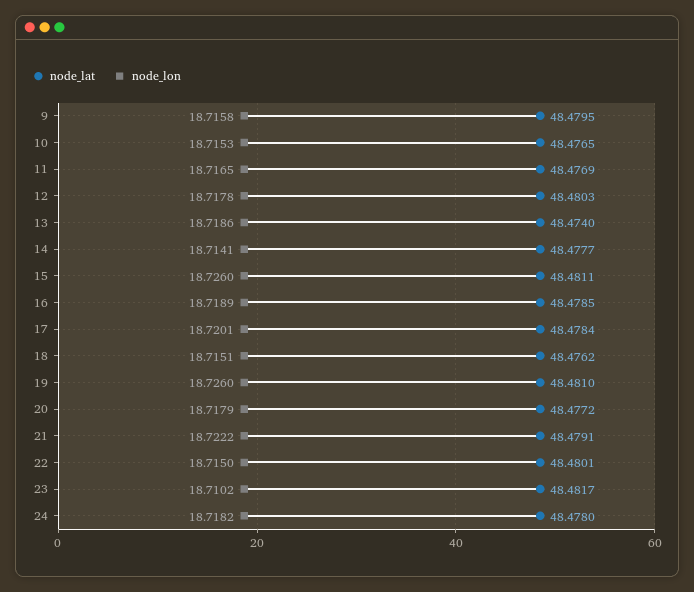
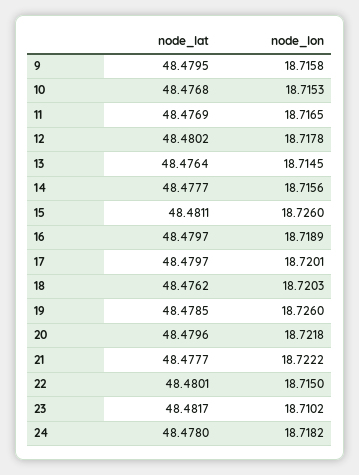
node_lat, 10: 48.4765 -> 48.4768
node_lat, 12: 48.4803 -> 48.4802
node_lat, 13: 48.474 -> 48.4764
node_lon, 13: 18.7186 -> 18.7145
node_lon, 14: 18.7141 -> 18.7156
node_lat, 16: 48.4785 -> 48.4797
node_lat, 17: 48.4784 -> 48.4797
node_lon, 18: 18.7151 -> 18.7203
node_lat, 19: 48.481 -> 48.4785
node_lat, 20: 48.4772 -> 48.4796
node_lon, 20: 18.7179 -> 18.7218
node_lat, 21: 48.4791 -> 48.4777

